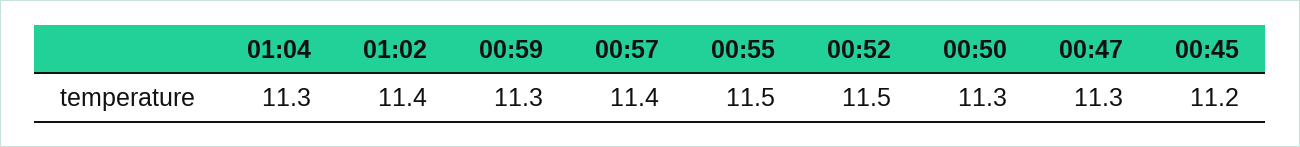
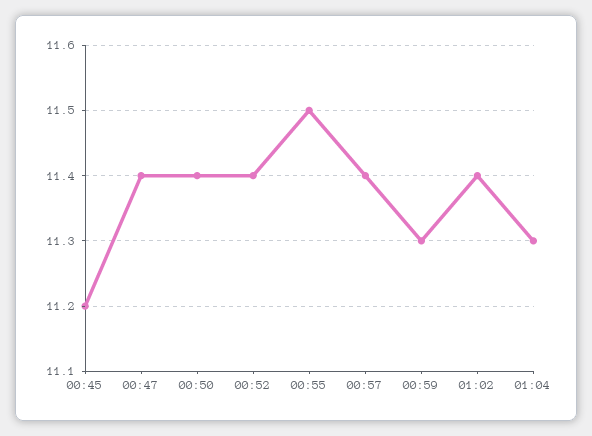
00:52: 11.5 -> 11.4
00:50: 11.3 -> 11.4
00:47: 11.3 -> 11.4

